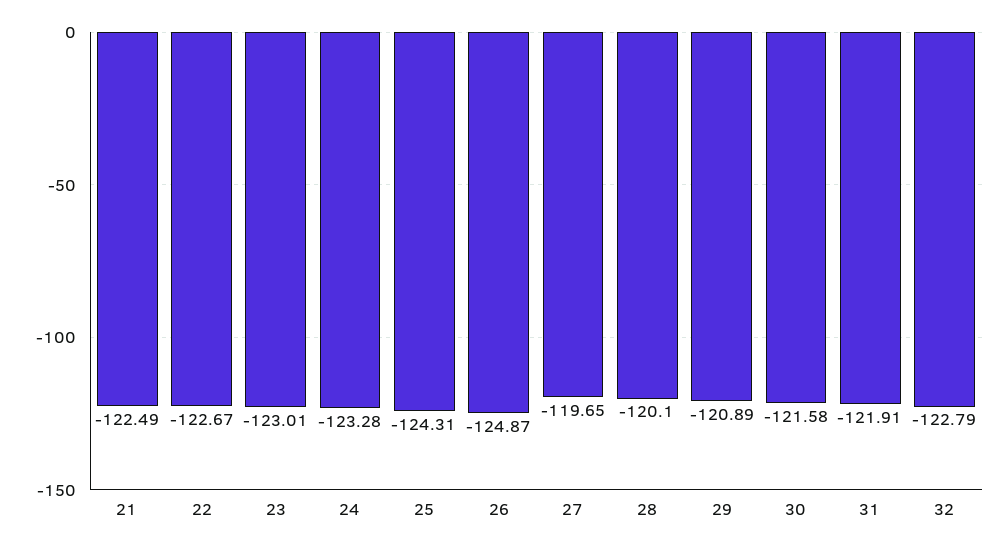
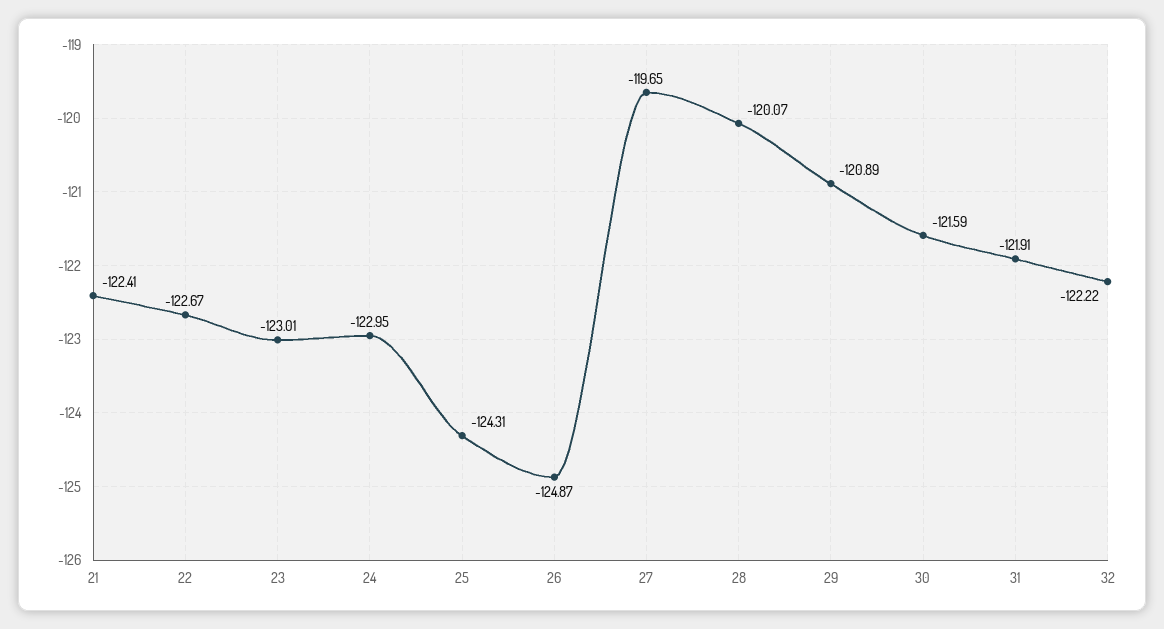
21: -122.49 -> -122.41
24: -123.28 -> -122.95
28: -120.1 -> -120.07
30: -121.58 -> -121.59
32: -122.79 -> -122.22

